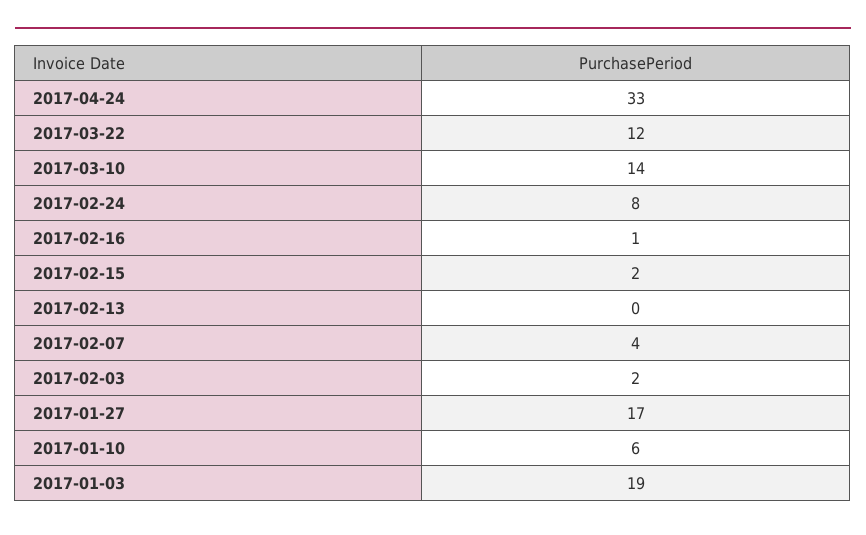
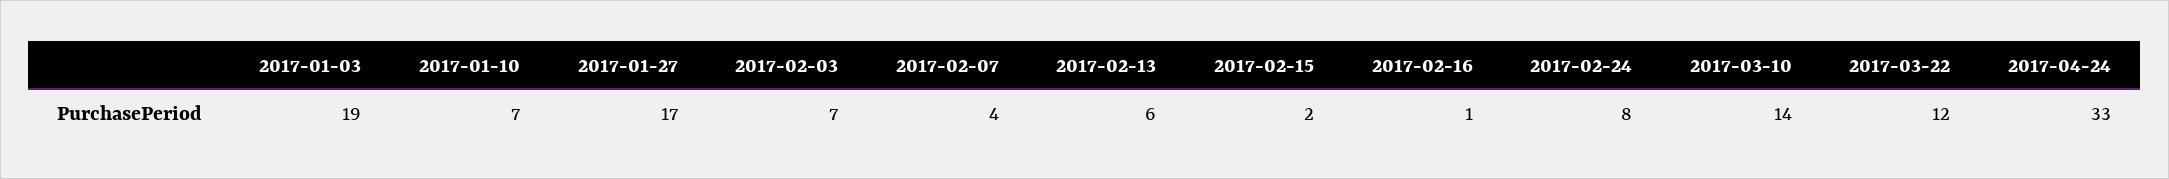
2017-02-13: 0 -> 6
2017-02-03: 2 -> 7
2017-01-10: 6 -> 7

